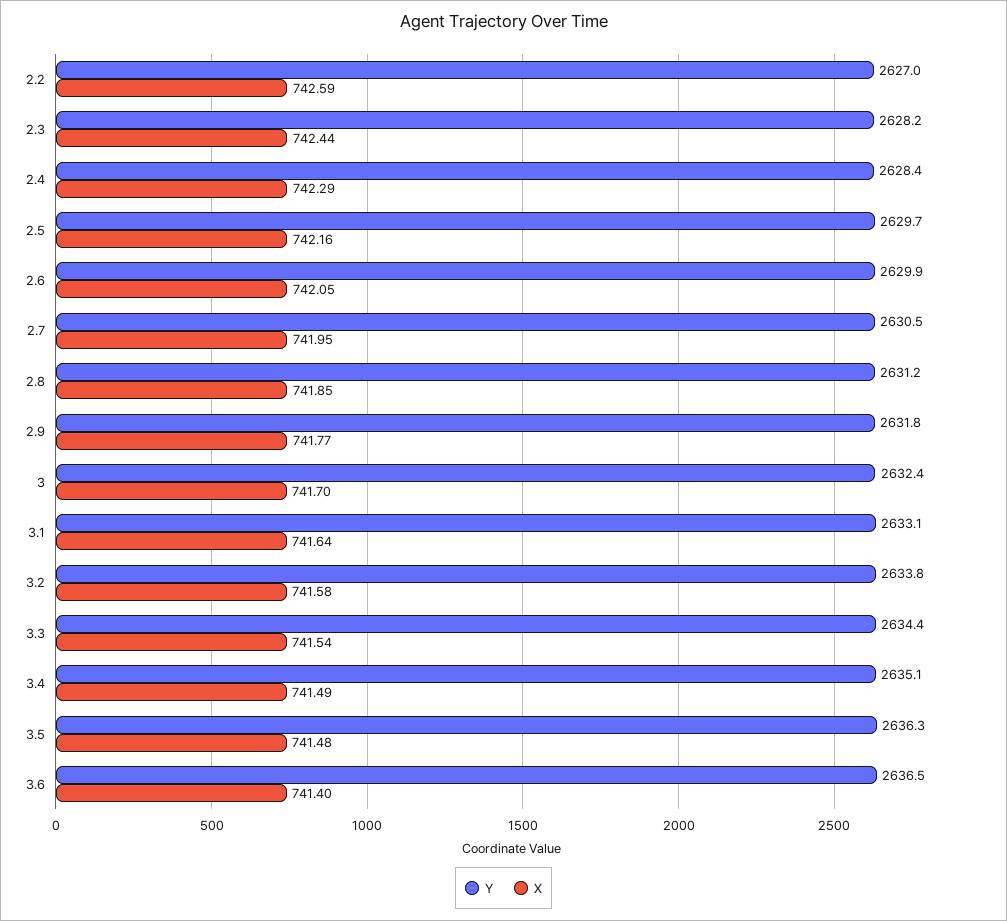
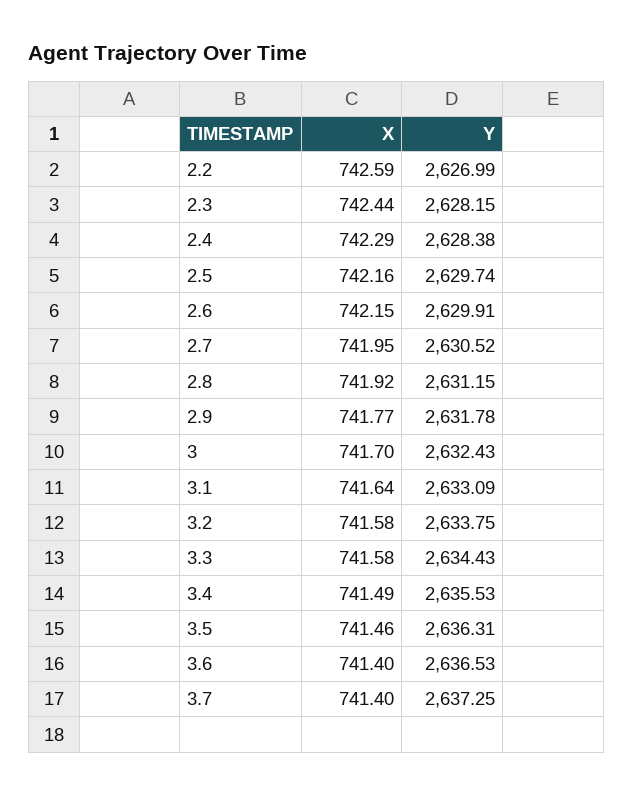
X, 2.6: 742.05 -> 742.15
X, 2.8: 741.85 -> 741.92
X, 3.3: 741.54 -> 741.58
Y, 3.4: 2635.1 -> 2635.53
X, 3.5: 741.48 -> 741.46
X, 3.7: none -> 741.4
Y, 3.7: none -> 2637.25

